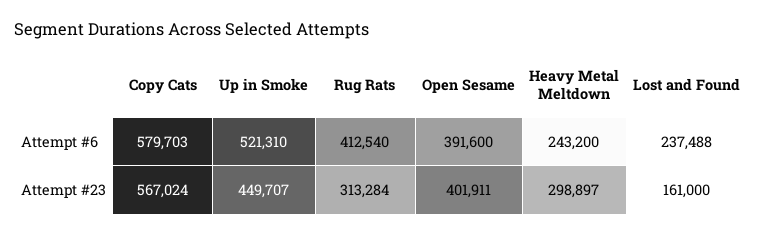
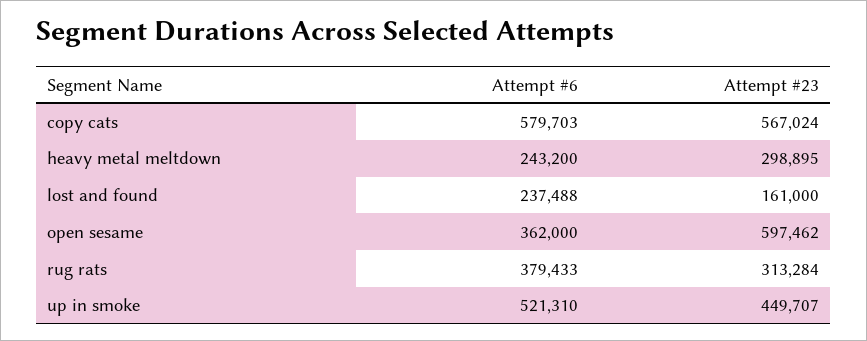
Rug Rats, Attempt #6: 412540 -> 379433
Open Sesame, Attempt #6: 391600 -> 362000
Open Sesame, Attempt #23: 401911 -> 597462
Heavy Metal Meltdown, Attempt #23: 298897 -> 298895

